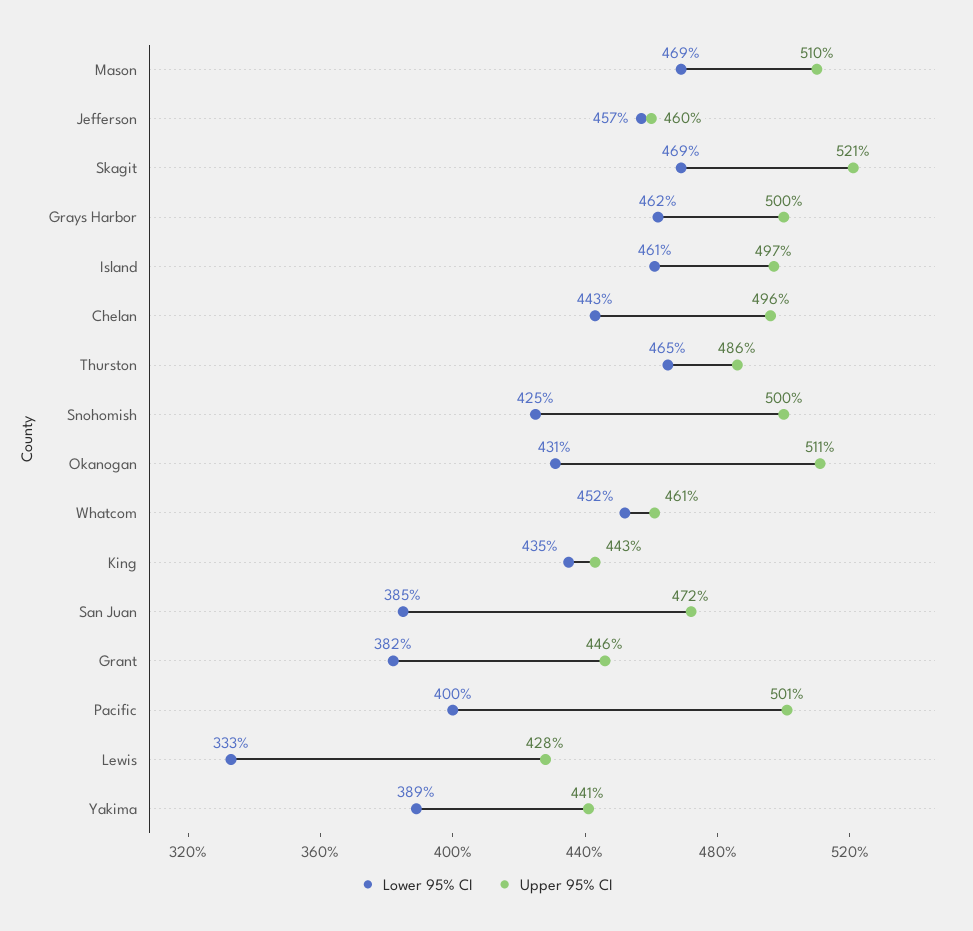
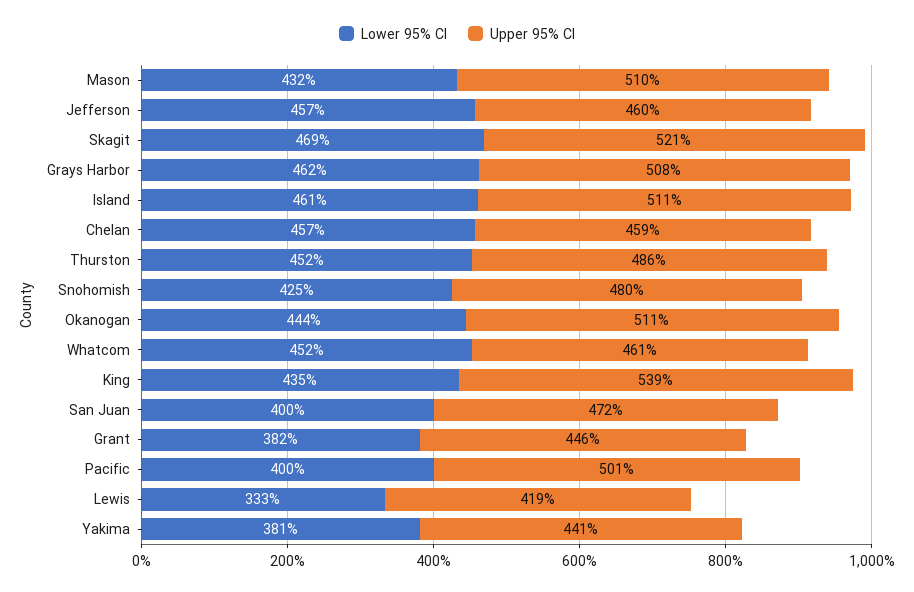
Lower 95% CI, Mason: 469 -> 432
Upper 95% CI, Grays Harbor: 500 -> 508
Upper 95% CI, Island: 497 -> 511
Lower 95% CI, Chelan: 443 -> 457
Upper 95% CI, Chelan: 496 -> 459
Lower 95% CI, Thurston: 465 -> 452
Upper 95% CI, Snohomish: 500 -> 480
Lower 95% CI, Okanogan: 431 -> 444
Upper 95% CI, King: 443 -> 539
Lower 95% CI, San Juan: 385 -> 400
Upper 95% CI, Lewis: 428 -> 419
Lower 95% CI, Yakima: 389 -> 381

